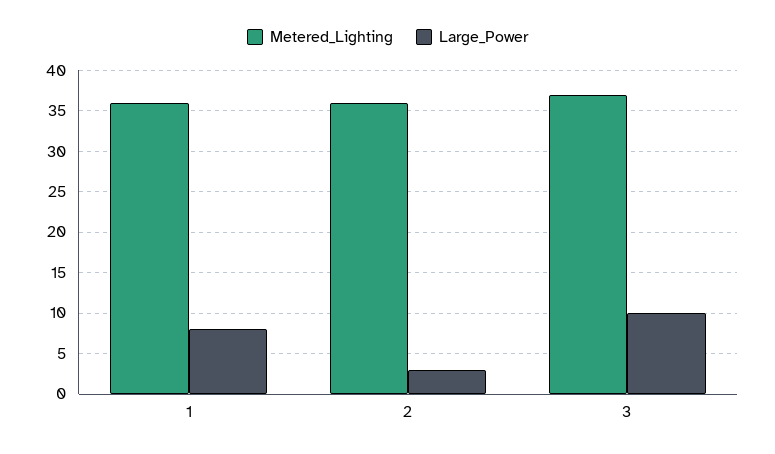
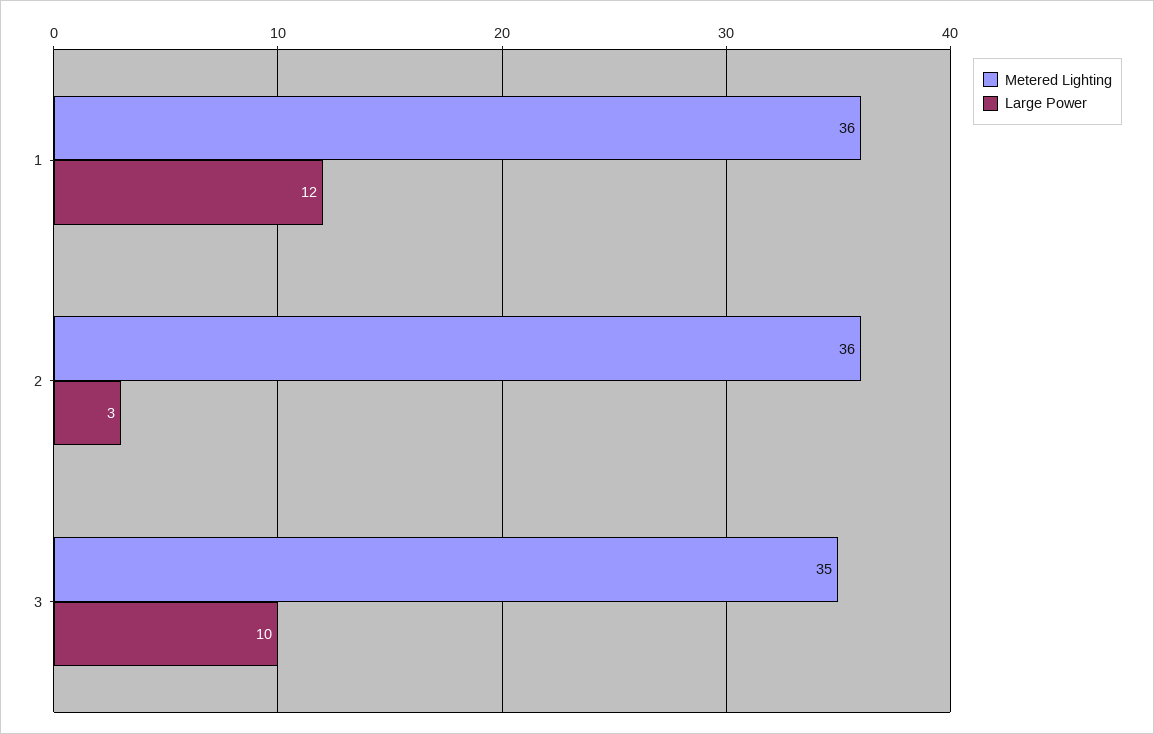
Large_Power, 1: 8 -> 12
Metered_Lighting, 3: 37 -> 35

